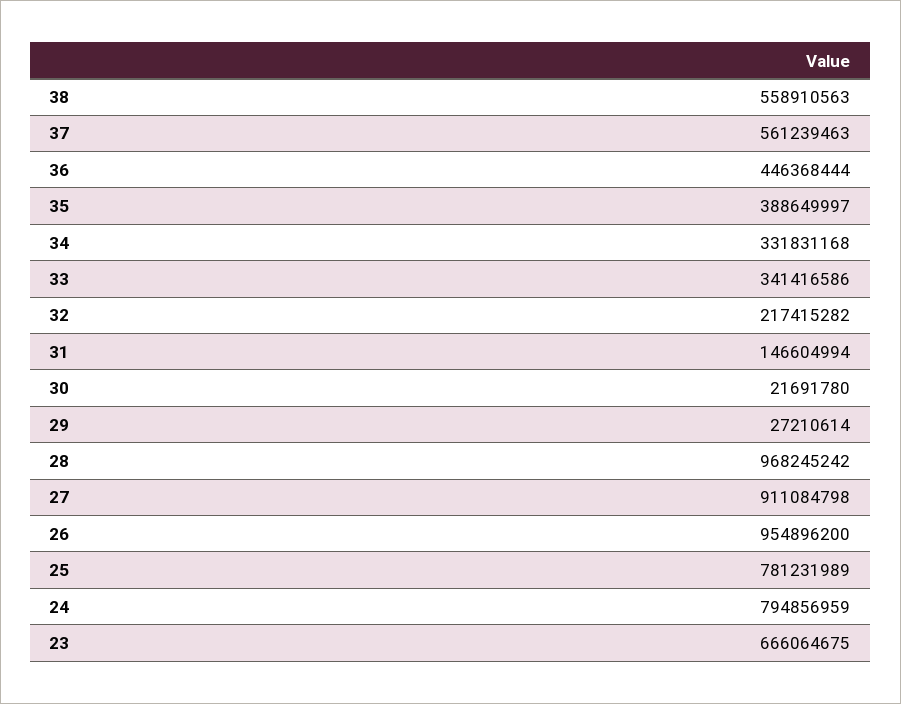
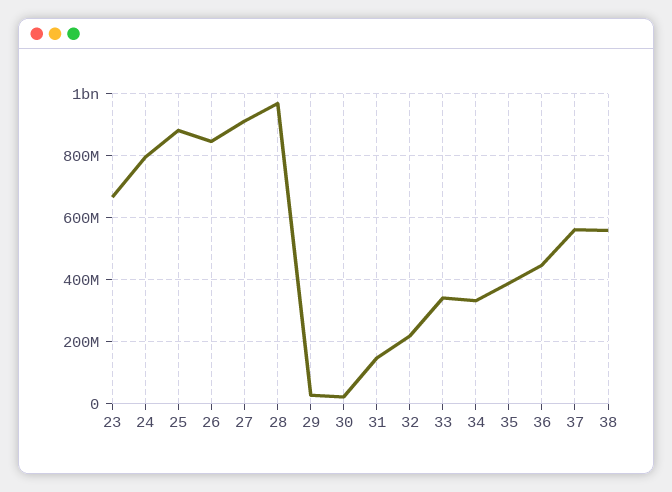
26: 954896200 -> 840000000
25: 781231989 -> 880000000

